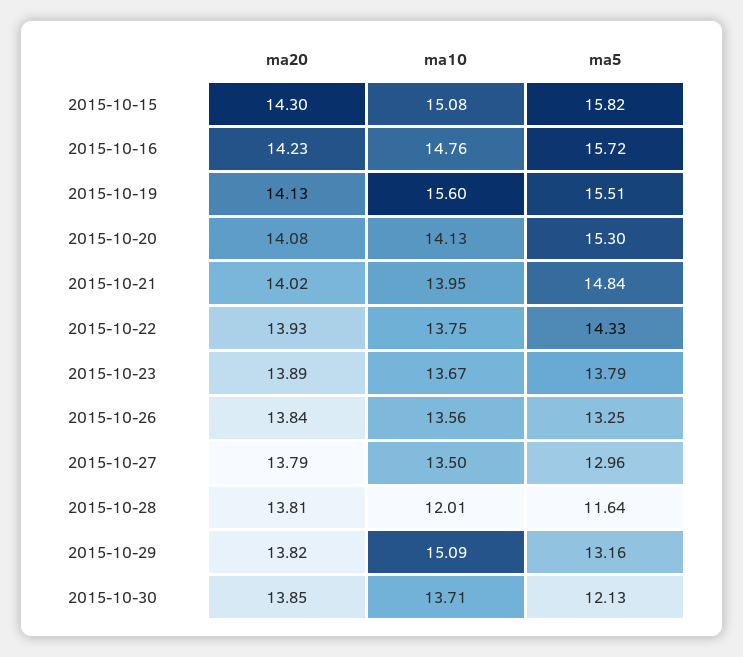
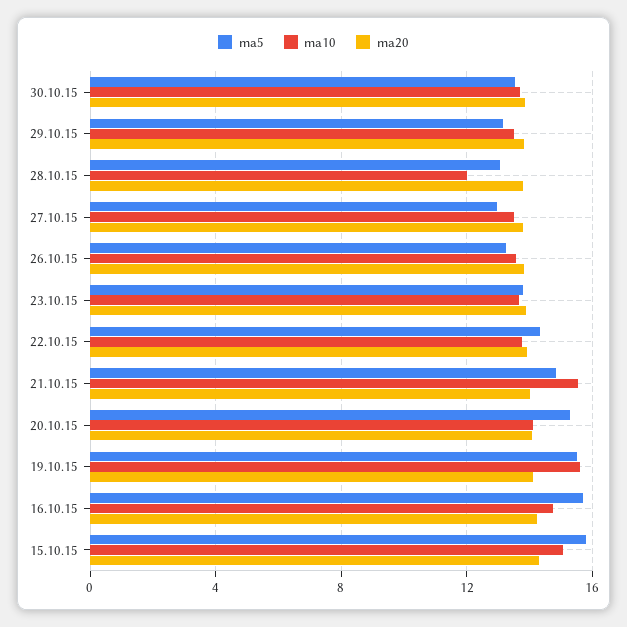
ma10, 2015-10-21: 13.95 -> 15.5
ma5, 2015-10-28: 11.64 -> 13
ma10, 2015-10-29: 15.09 -> 13.5
ma5, 2015-10-30: 12.13 -> 13.5

